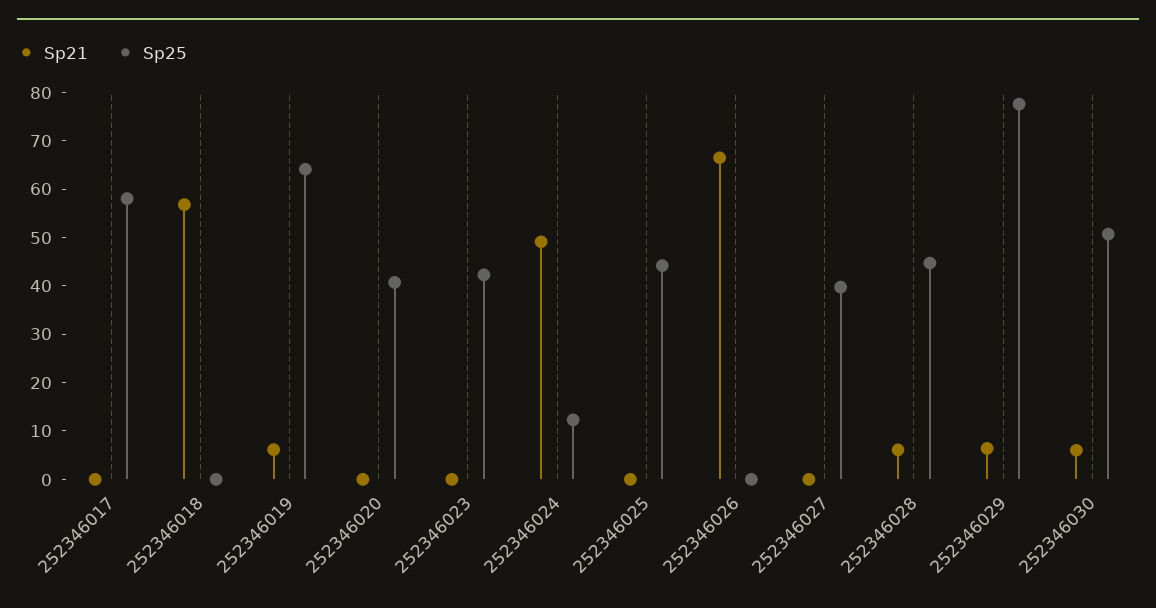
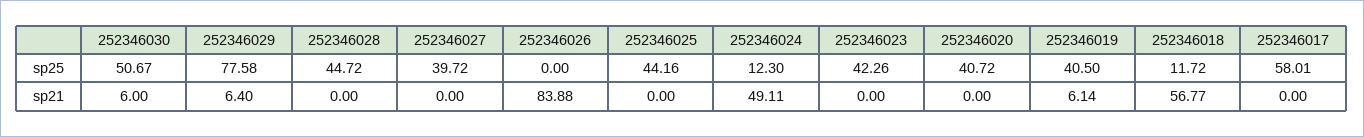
Sp25, 252346018: 0 -> 11.72
Sp25, 252346019: 64 -> 40.5
Sp21, 252346026: 66 -> 83.88
Sp21, 252346028: 6 -> 0

